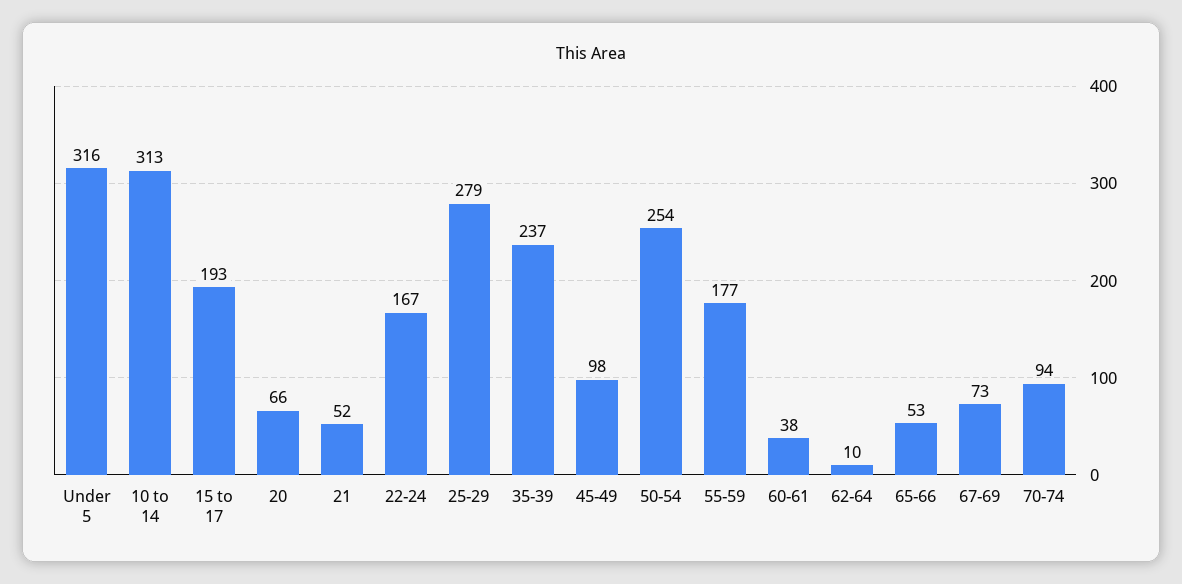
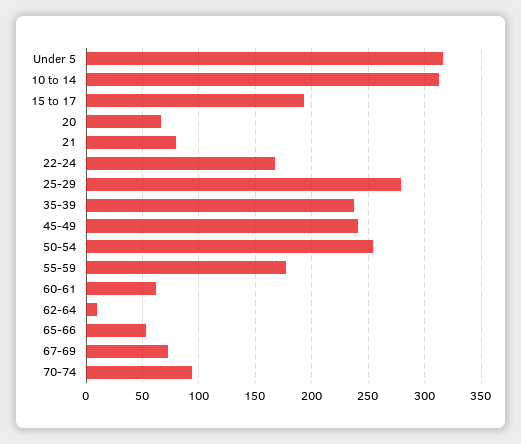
21: 52 -> 80
45-49: 98 -> 240
60-61: 38 -> 60

